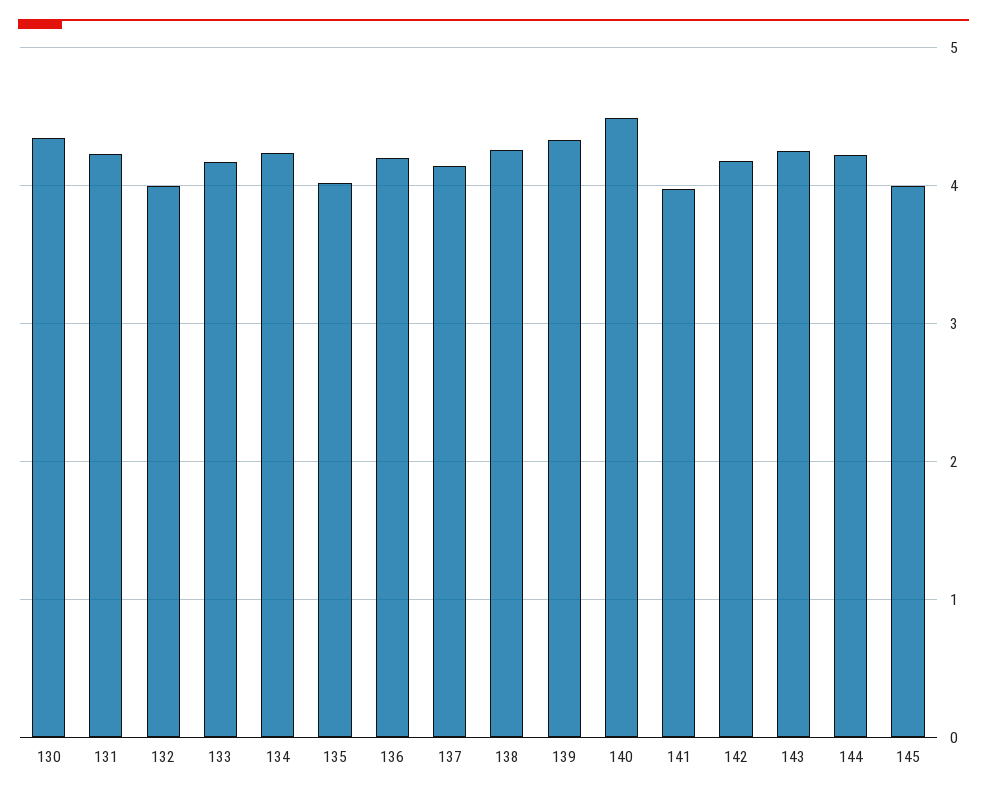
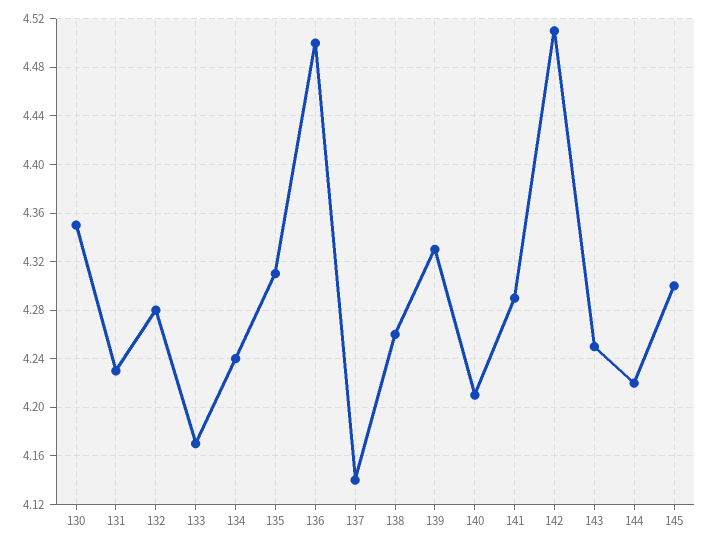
132: 4 -> 4.28
135: 4 -> 4.31
136: 4.2 -> 4.5
140: 4.5 -> 4.21
141: 4 -> 4.29
142: 4.2 -> 4.51
145: 4 -> 4.3

